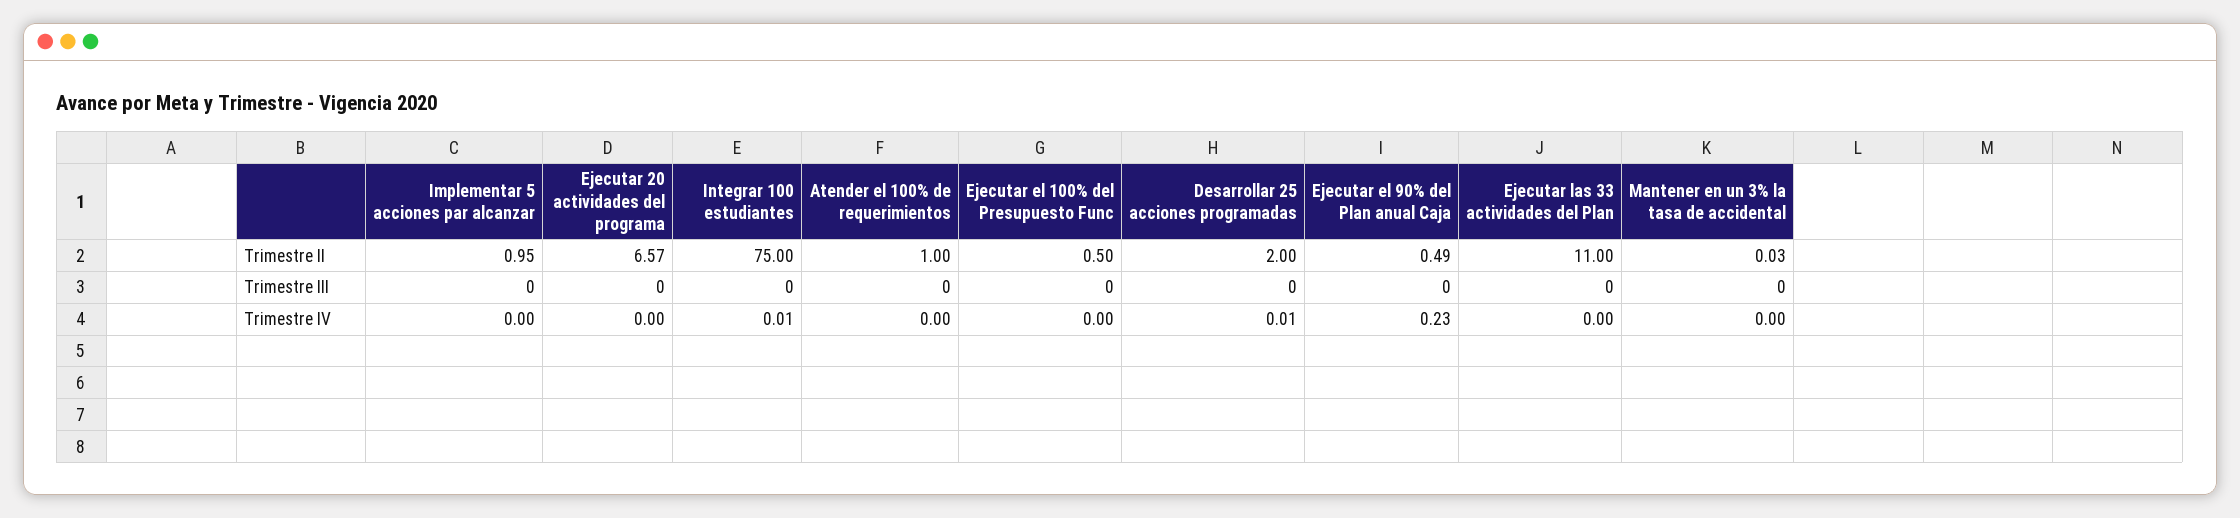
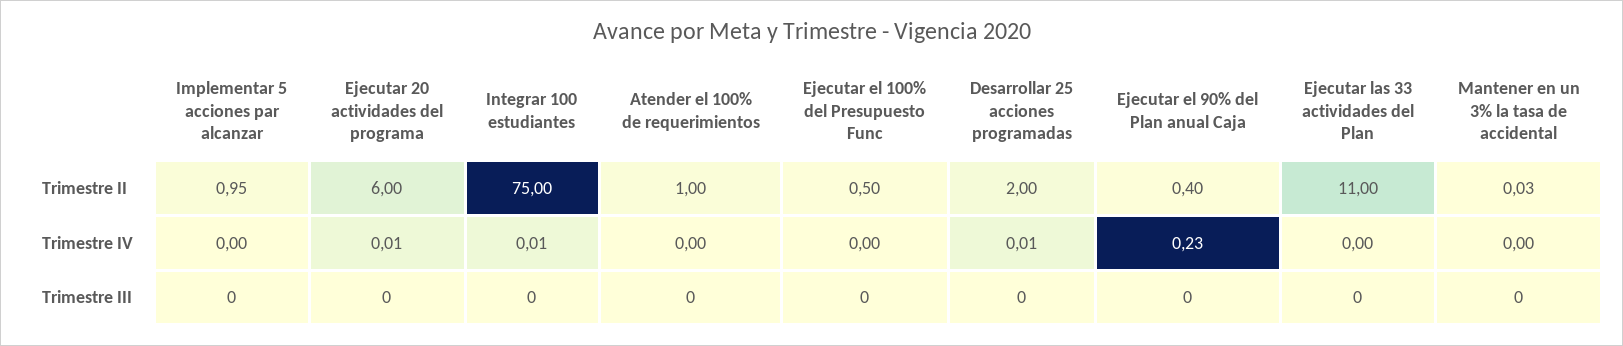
Ejecutar 20 actividades del programa, Trimestre II: 6.57 -> 6
Ejecutar el 90% del Plan anual Caja, Trimestre II: 0.49 -> 0.4
Ejecutar 20 actividades del programa, Trimestre IV: 0 -> 0.01

